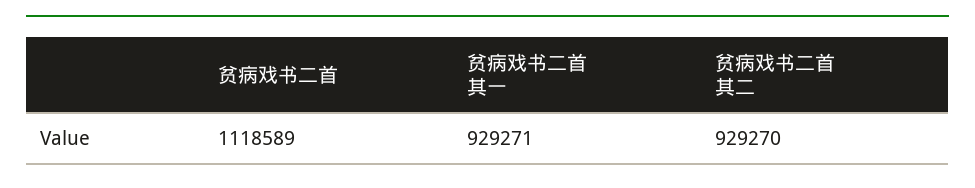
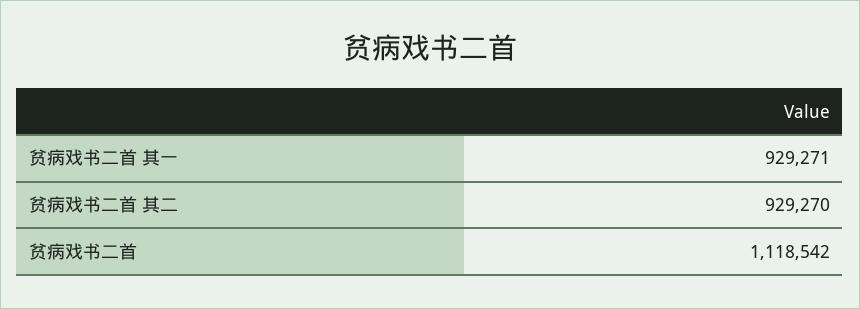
贫病戏书二首: 1118589 -> 1118542

